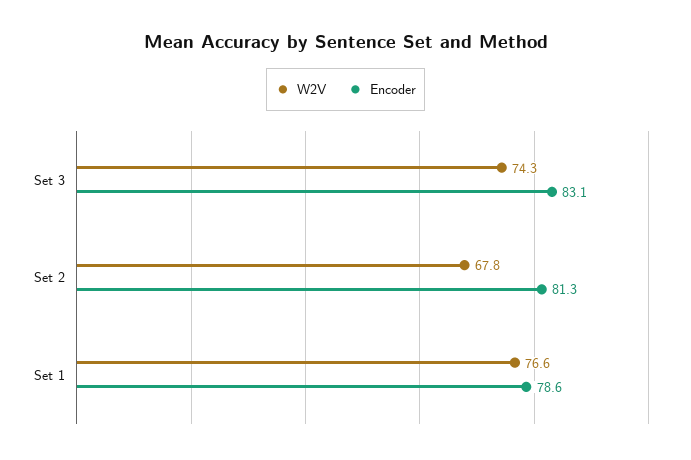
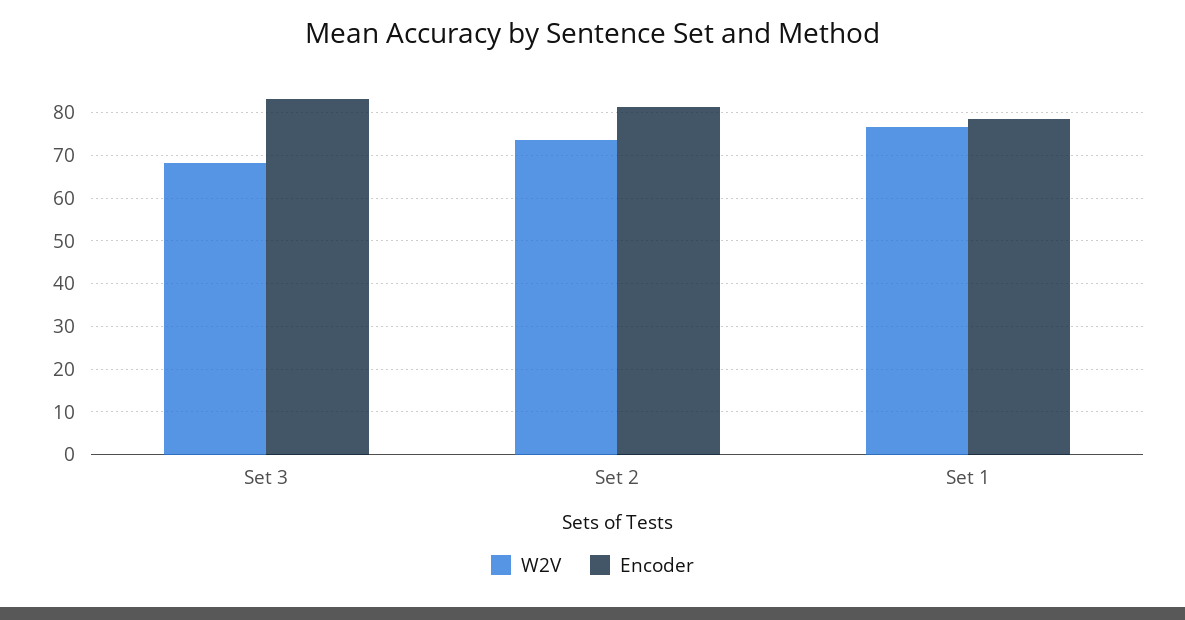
W2V, Set 3: 74.3 -> 68
W2V, Set 2: 67.8 -> 74

